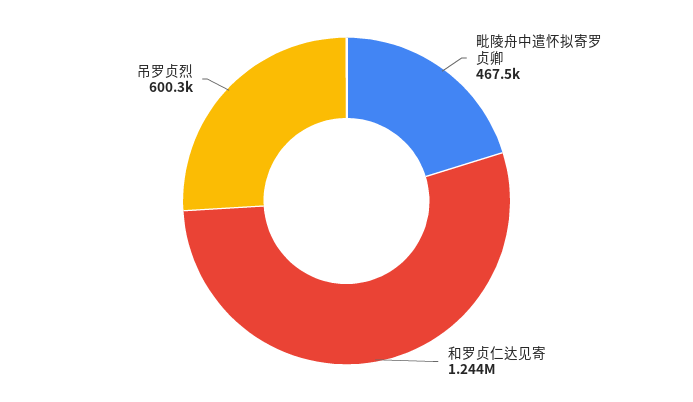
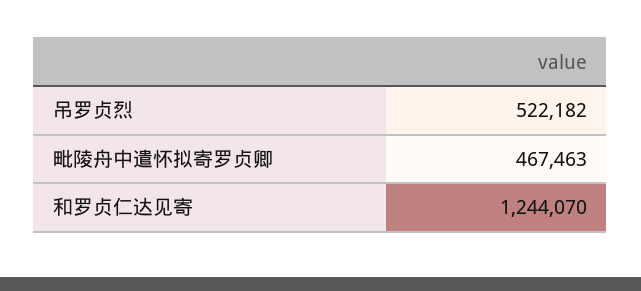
吊罗贞烈: 600300 -> 522182

